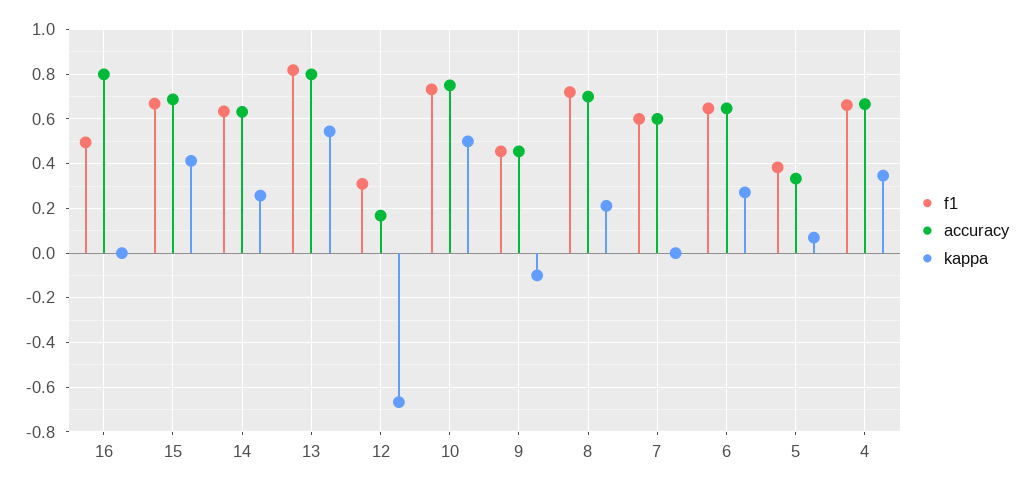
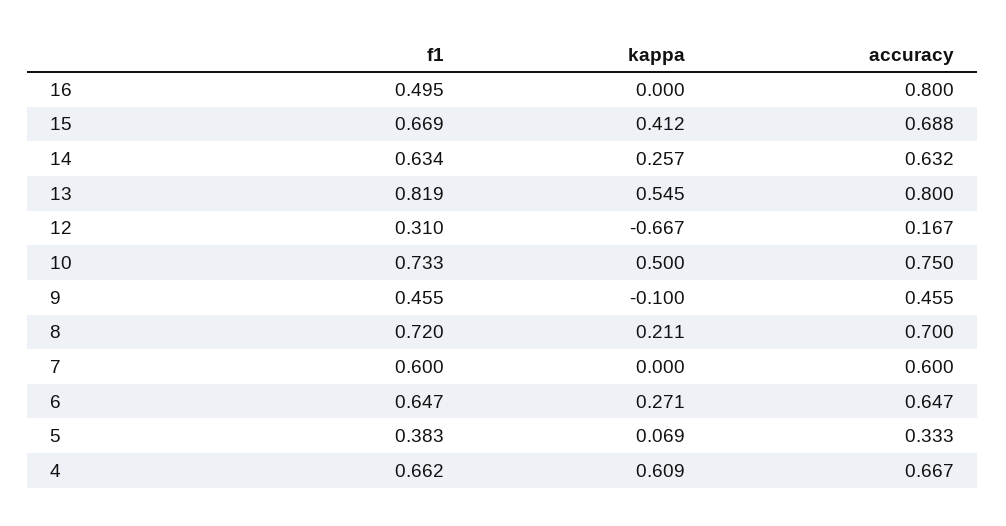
kappa, 4: 0.35 -> 0.609

